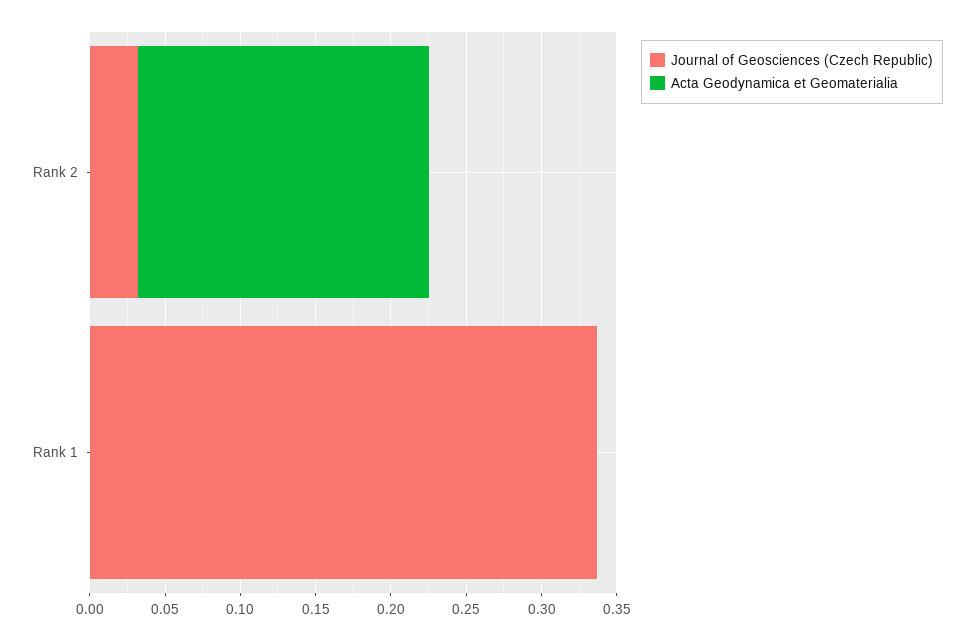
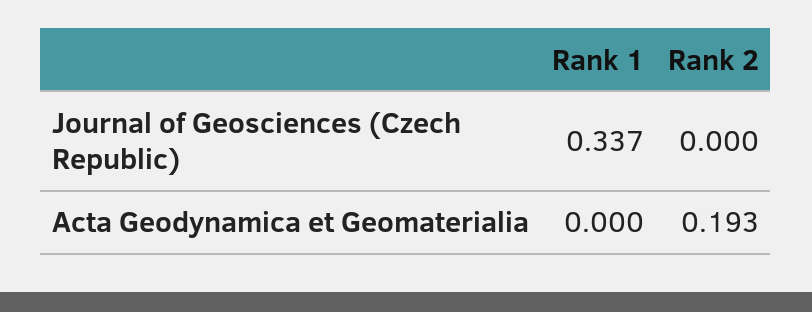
Journal of Geosciences (Czech Republic), Rank 2: 0.03 -> 0

